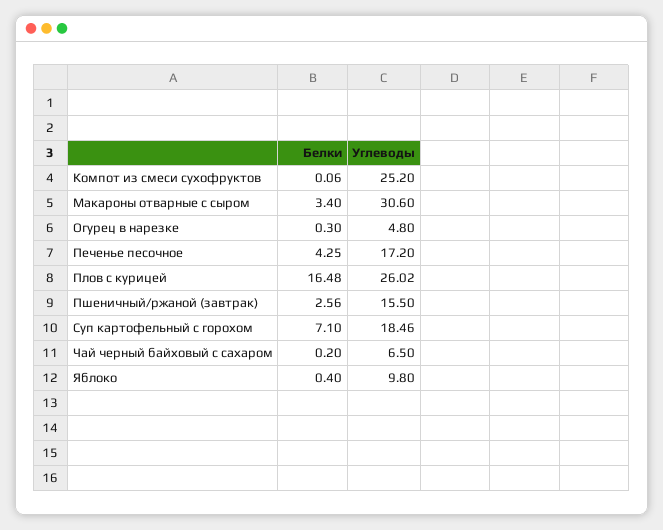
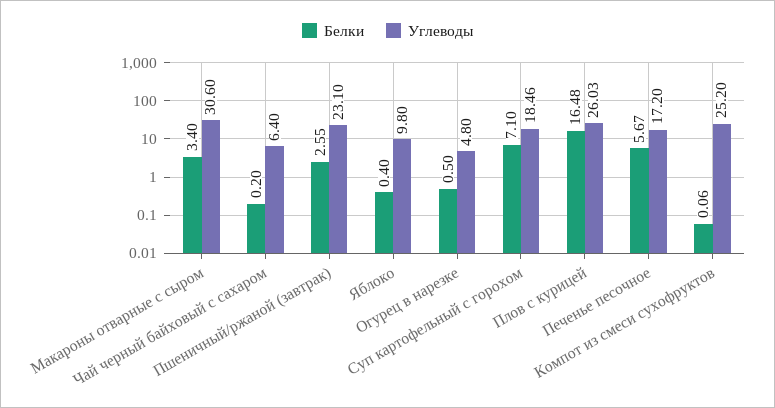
Белки, Огурец в нарезке: 0.3 -> 0.5
Белки, Печенье песочное: 4.25 -> 5.67
Углеводы, Плов с курицей: 26.02 -> 26.03
Белки, Пшеничный/ржаной (завтрак): 2.56 -> 2.55
Углеводы, Пшеничный/ржаной (завтрак): 15.5 -> 23.1
Углеводы, Чай черный байховый с сахаром: 6.5 -> 6.4

